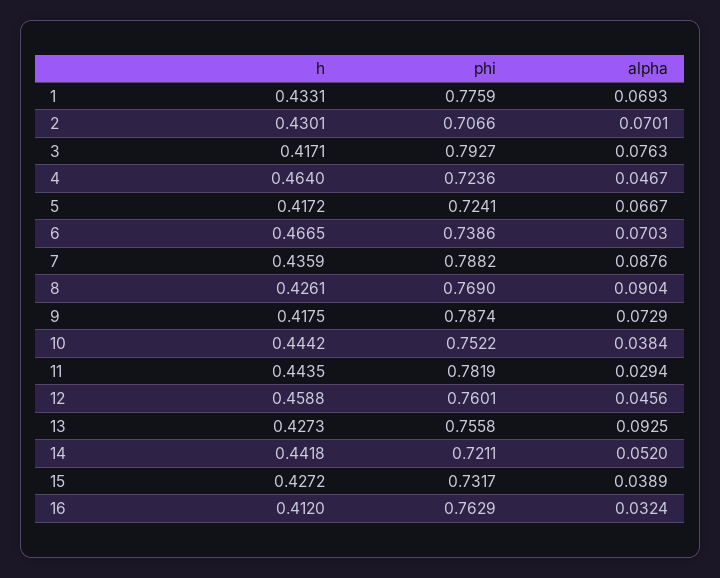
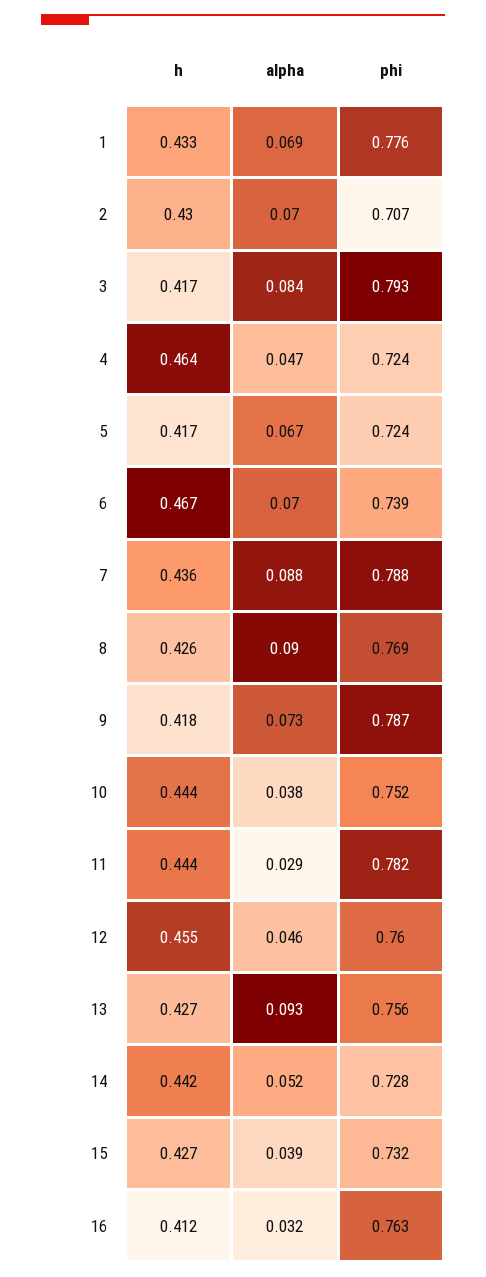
alpha, 3: 0.0763 -> 0.084
h, 12: 0.4588 -> 0.455
phi, 14: 0.7211 -> 0.728

